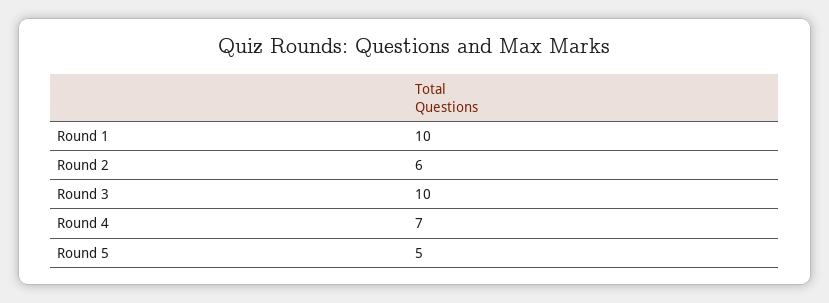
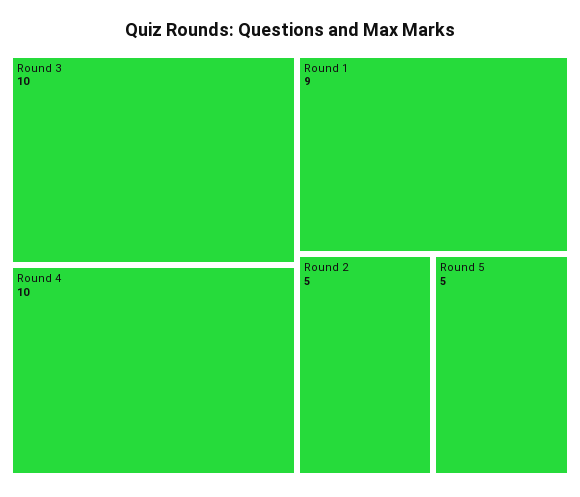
Round 1: 10 -> 9
Round 2: 6 -> 5
Round 4: 7 -> 10

